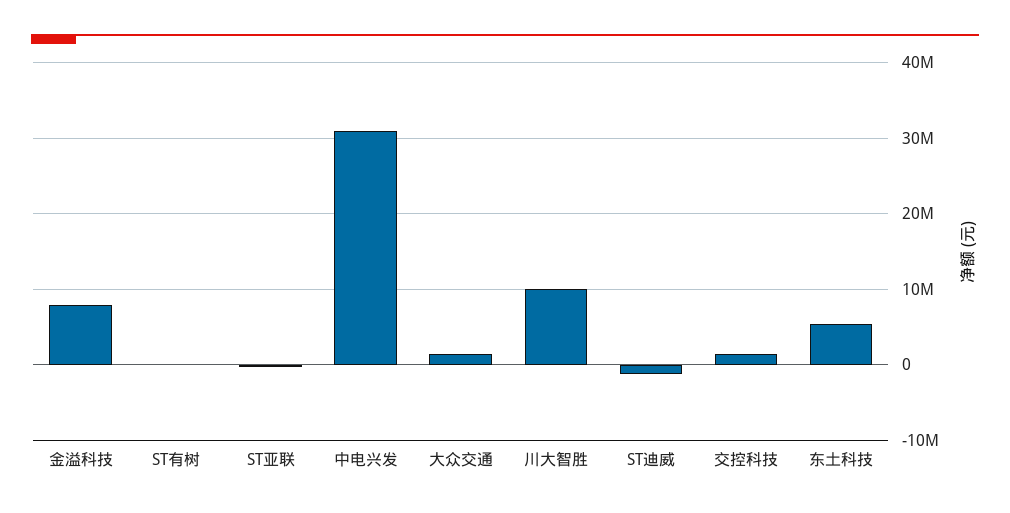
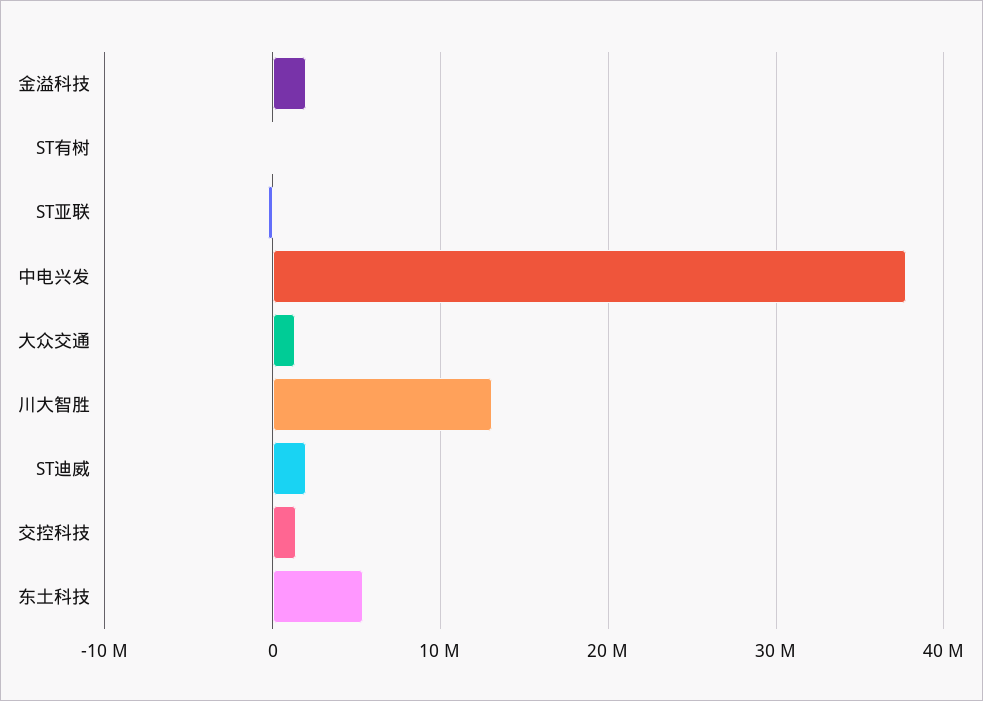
金溢科技: 8000000 -> 2000000
中电兴发: 31000000 -> 38000000
川大智胜: 10000000 -> 13000000
ST迪威: -1000000 -> 2000000

